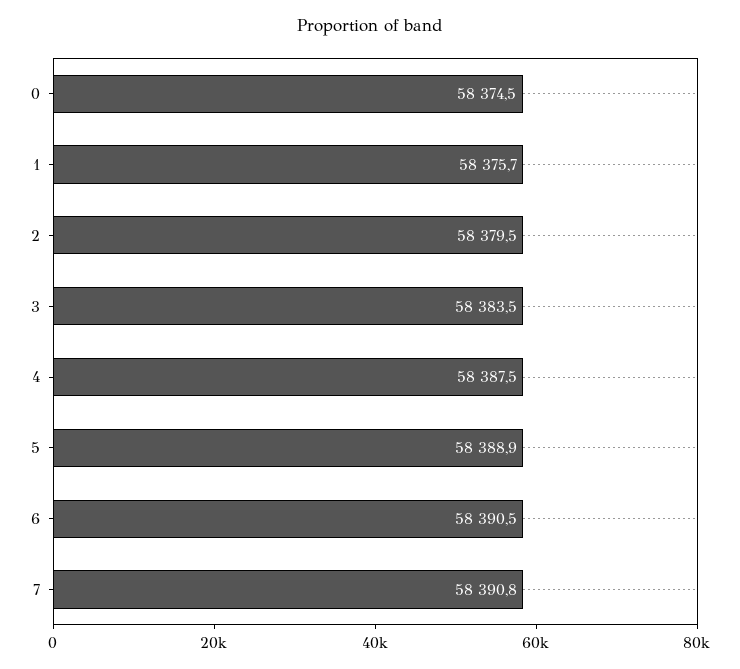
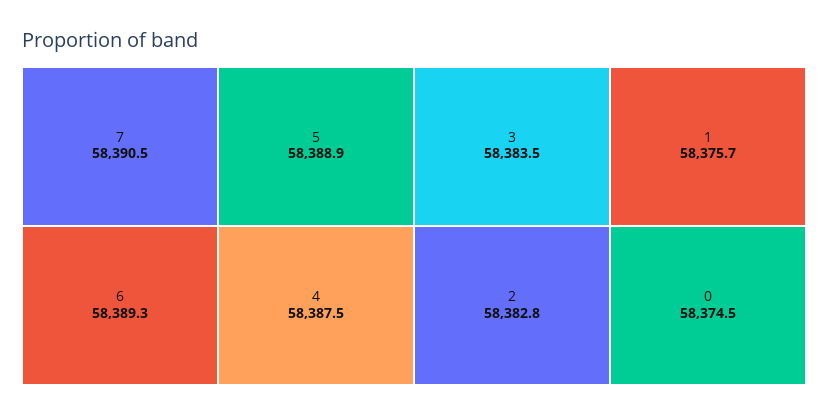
2: 58379.5 -> 58382.8
6: 58390.5 -> 58389.3
7: 58390.8 -> 58390.5

